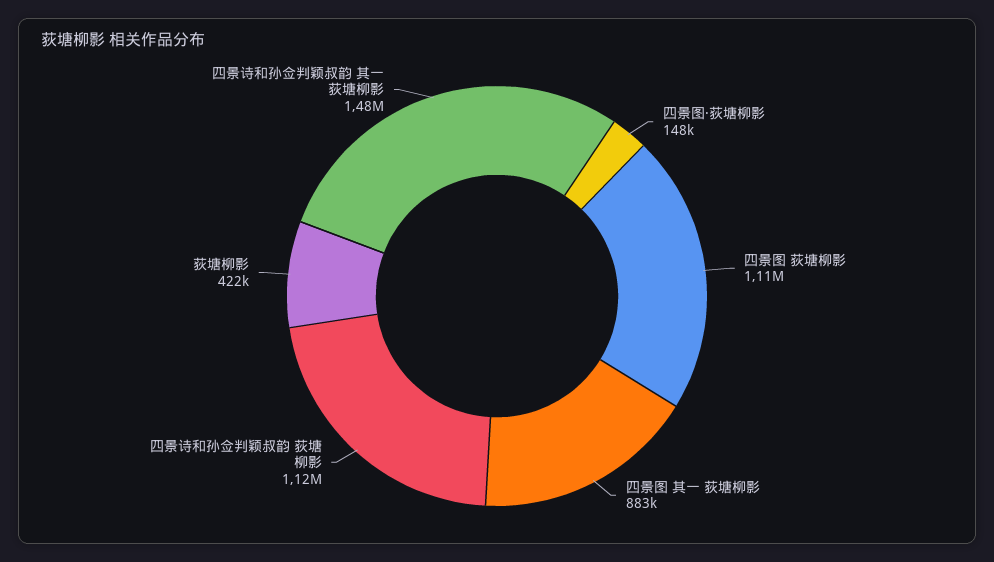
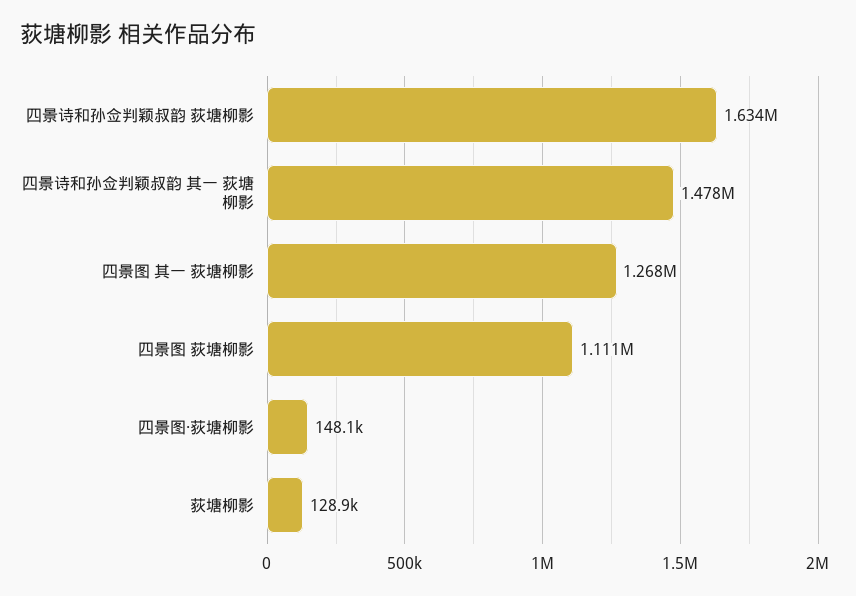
四景图 其一 荻塘柳影: 883000 -> 1268000
四景诗和孙佥判颖叔韵 荻塘柳影: 1120000 -> 1634000
荻塘柳影: 422000 -> 128900

